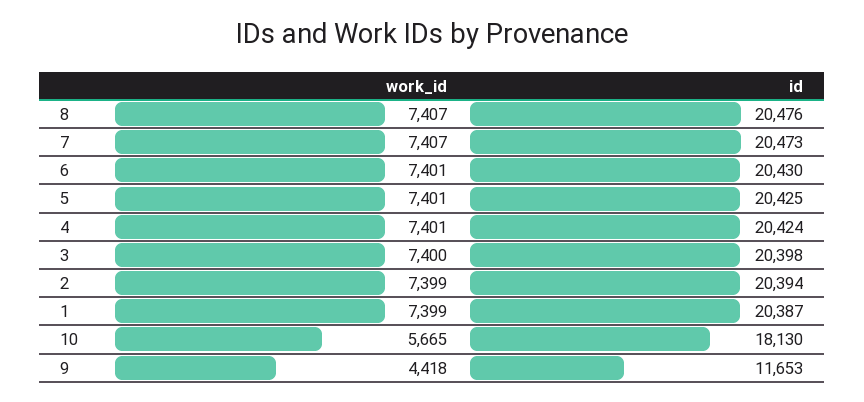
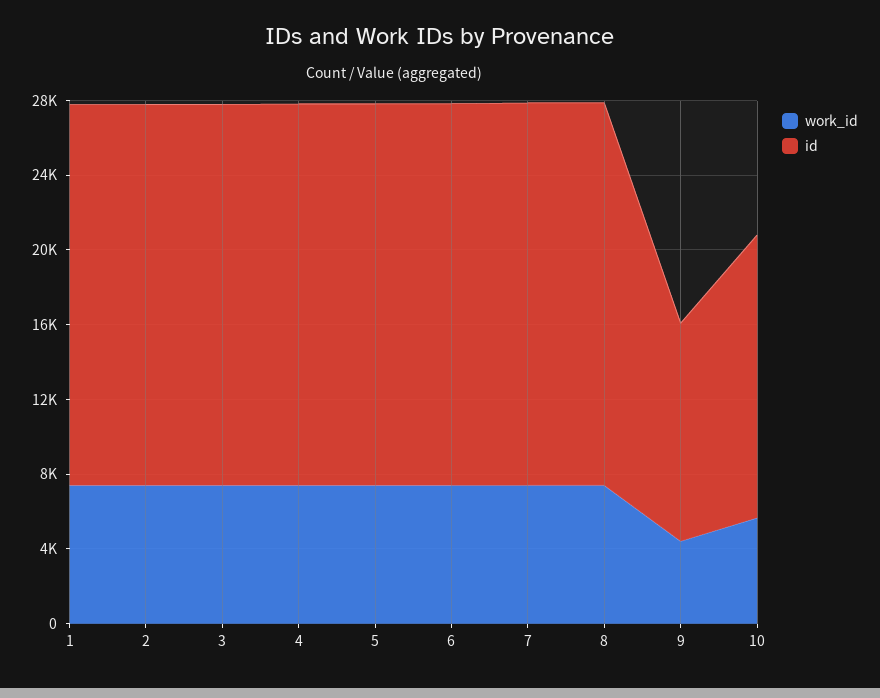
id, 10: 18130 -> 15000

